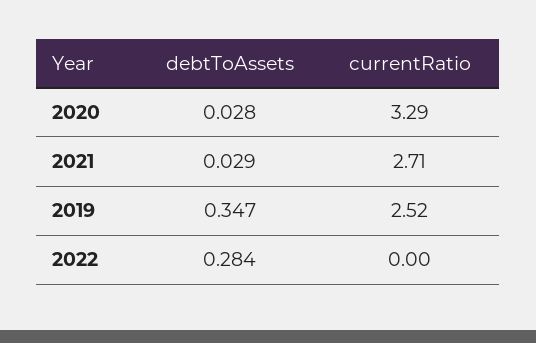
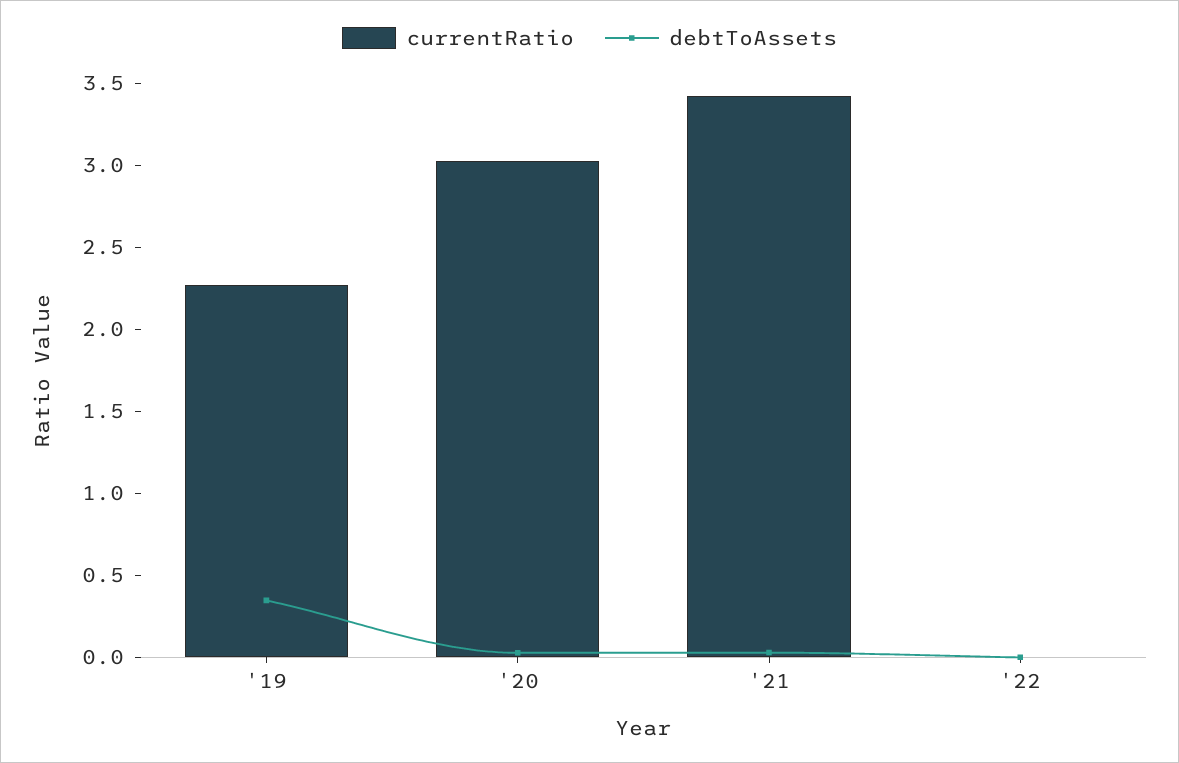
currentRatio, 2020: 3.29 -> 3
currentRatio, 2021: 2.71 -> 3.4
currentRatio, 2019: 2.52 -> 2.3
debtToAssets, 2022: 0.284 -> 0

